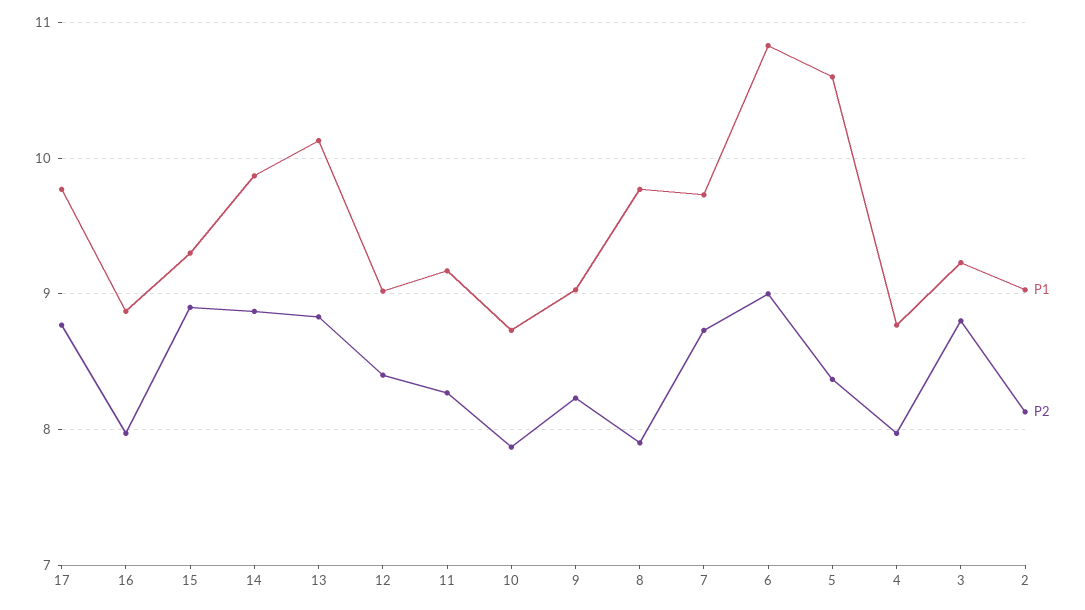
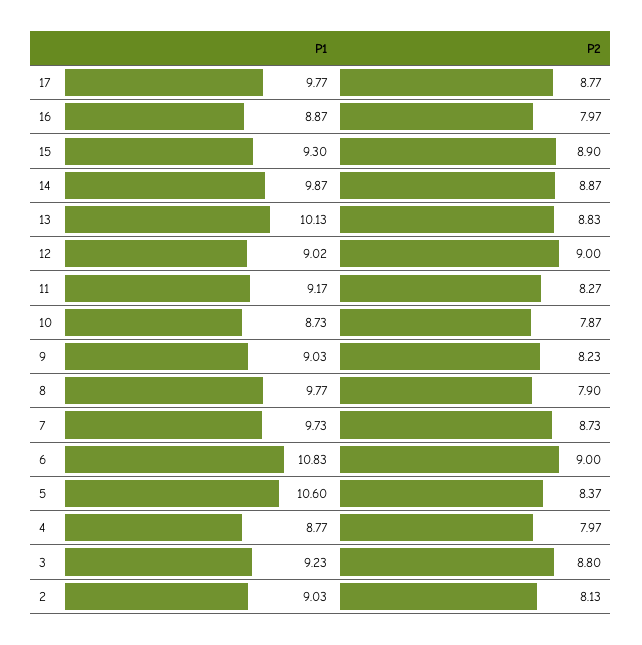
P2, 12: 8.4 -> 9

